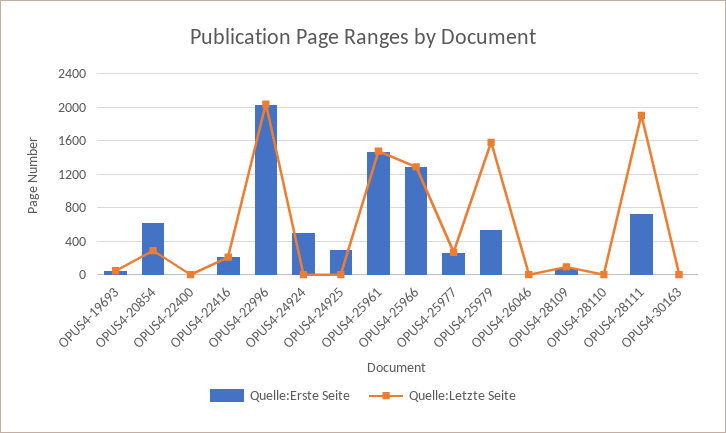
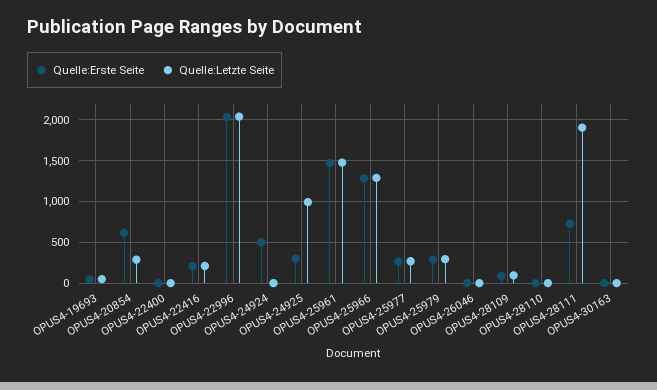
Quelle:Letzte Seite, OPUS4-24925: 0 -> 1000
Quelle:Erste Seite, OPUS4-25979: 500 -> 300
Quelle:Letzte Seite, OPUS4-25979: 1600 -> 300

